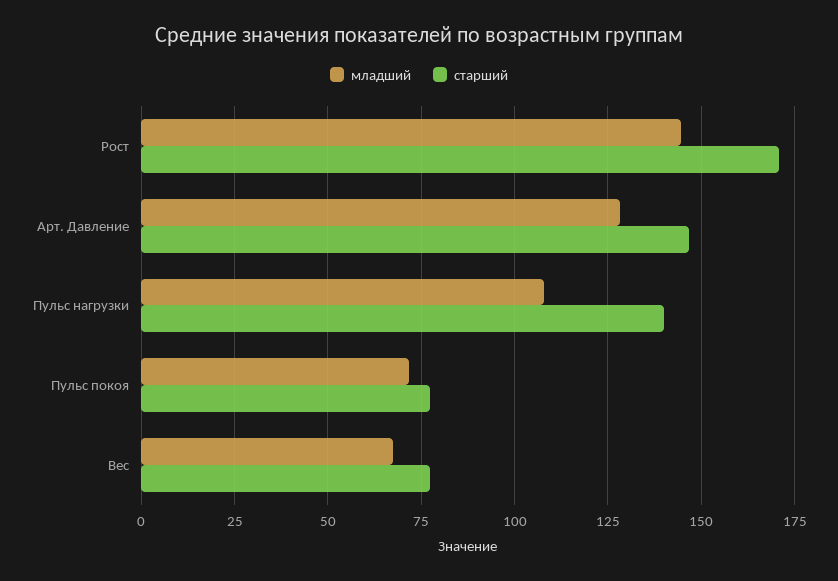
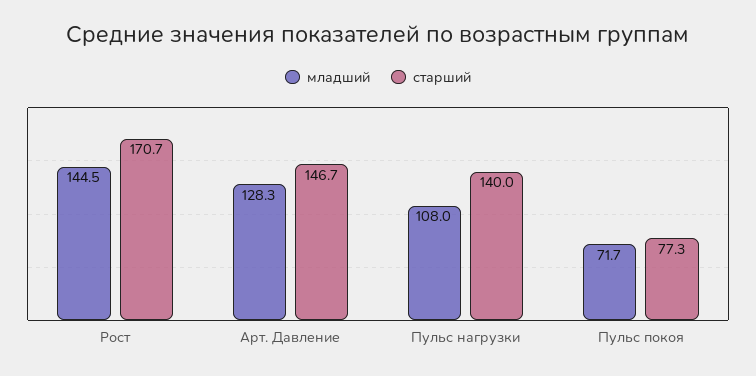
младший, Вес: 67.5 -> none
старший, Вес: 77.5 -> none

